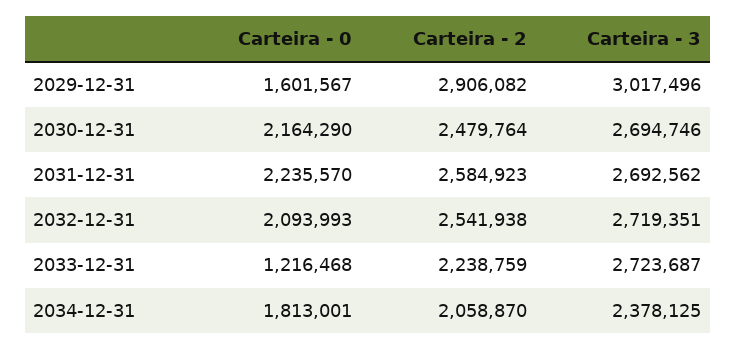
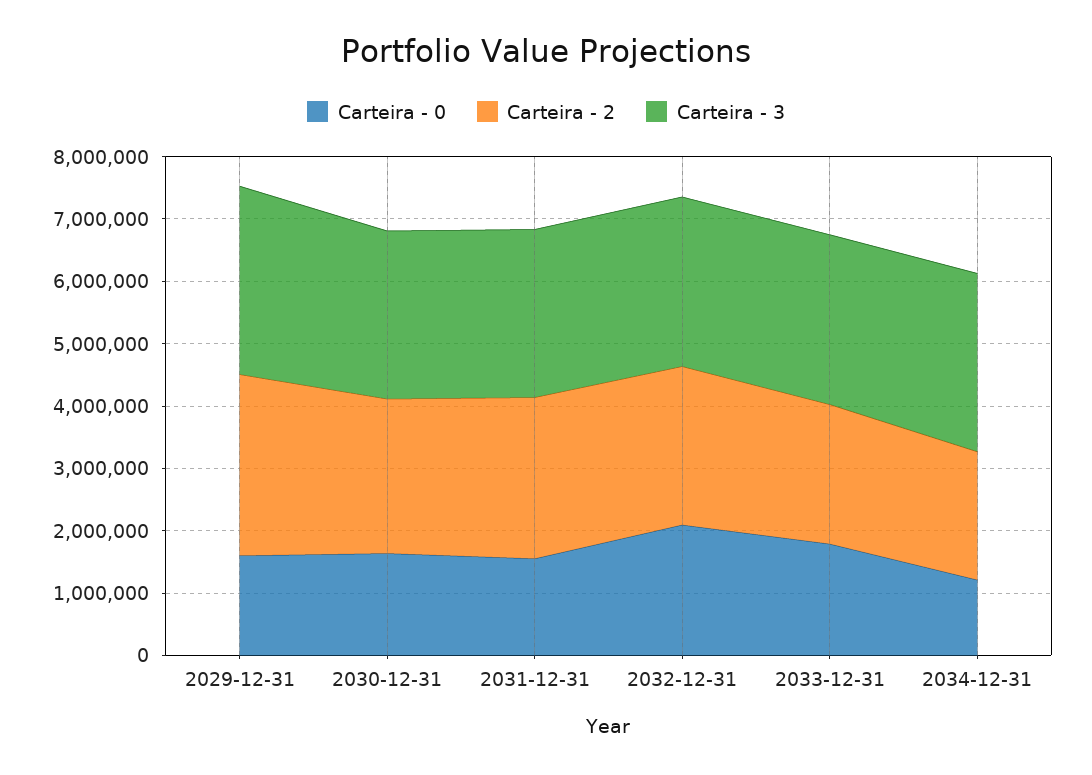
Carteira - 0, 2030-12-31: 2164290 -> 1600000
Carteira - 0, 2031-12-31: 2235570 -> 1600000
Carteira - 0, 2033-12-31: 1216468 -> 1800000
Carteira - 0, 2034-12-31: 1813001 -> 1200000
Carteira - 3, 2034-12-31: 2378125 -> 2800000

